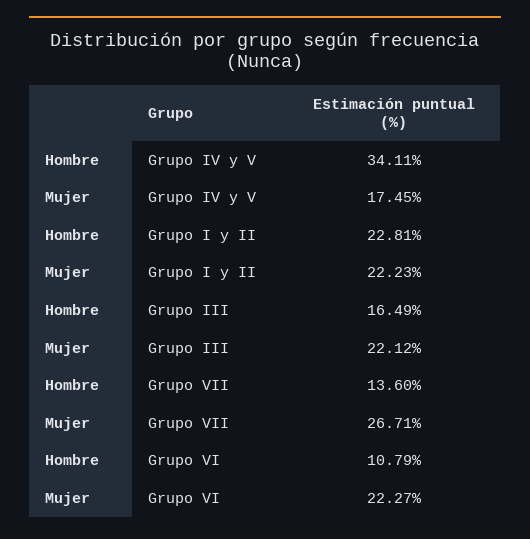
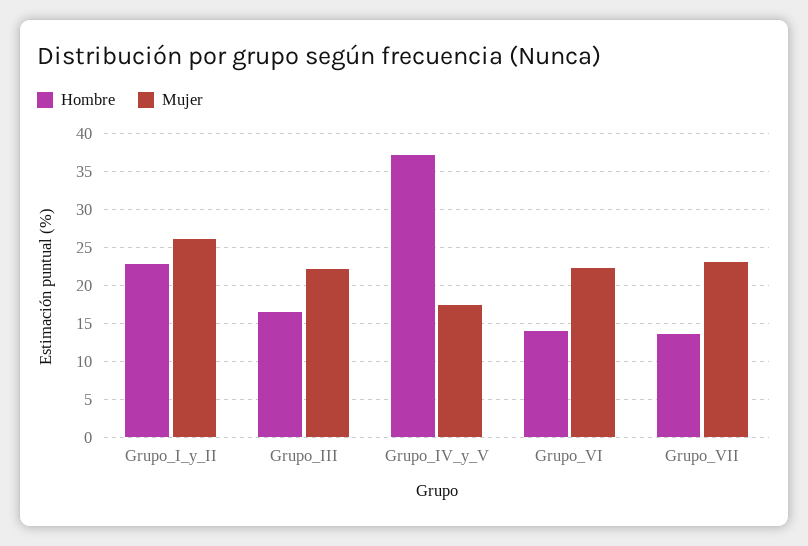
Hombre, Grupo IV y V: 34.11 -> 37
Mujer, Grupo I y II: 22.23 -> 26
Mujer, Grupo VII: 26.71 -> 23
Hombre, Grupo VI: 10.79 -> 14

